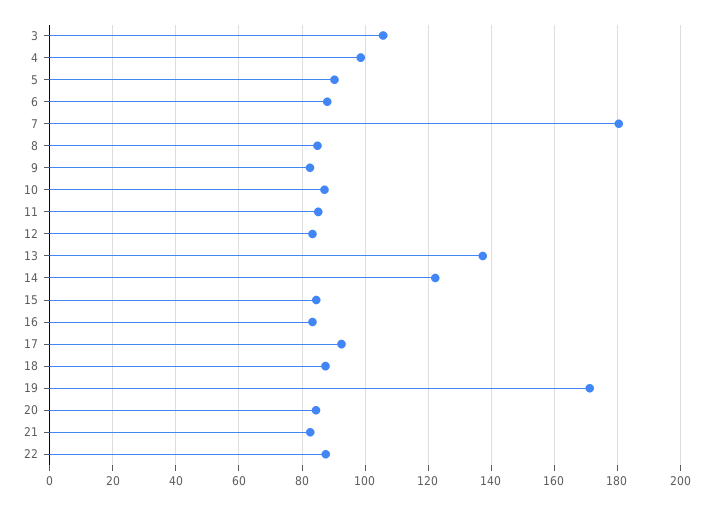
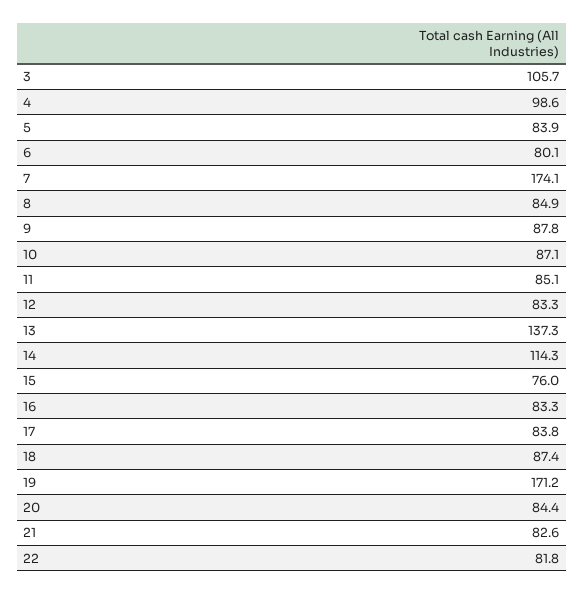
5: 90 -> 83.9
6: 88 -> 80.1
7: 180 -> 174.1
9: 82 -> 87.8
14: 122 -> 114.3
15: 84 -> 76
17: 92 -> 83.8
22: 88 -> 81.8

